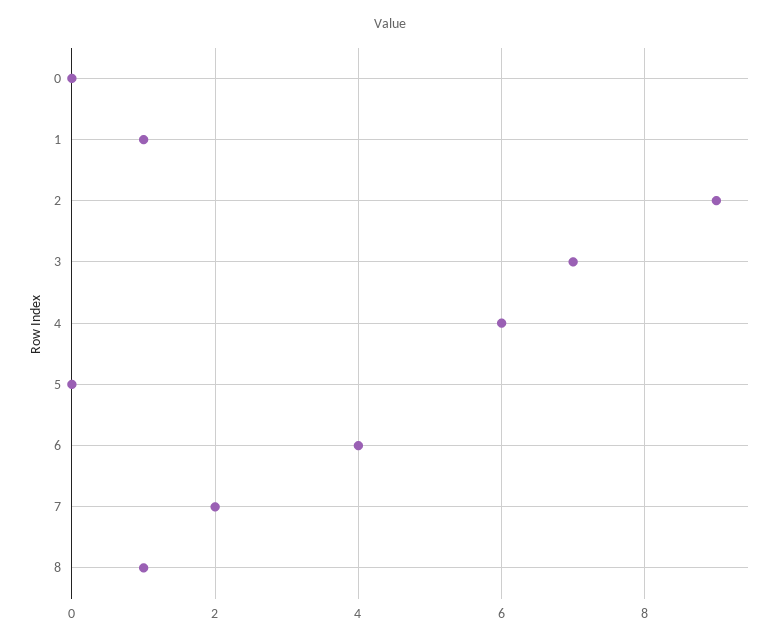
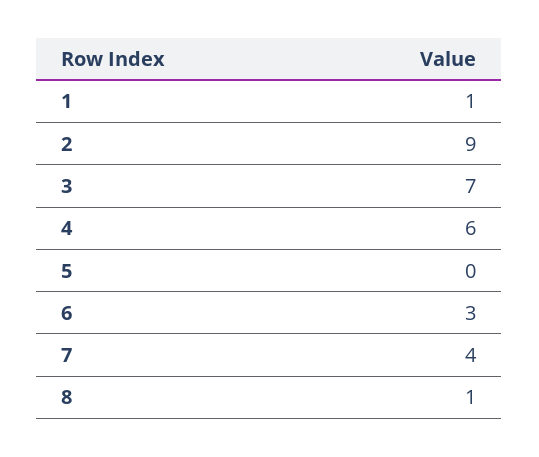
0: 0 -> none
6: 4 -> 3
7: 2 -> 4

